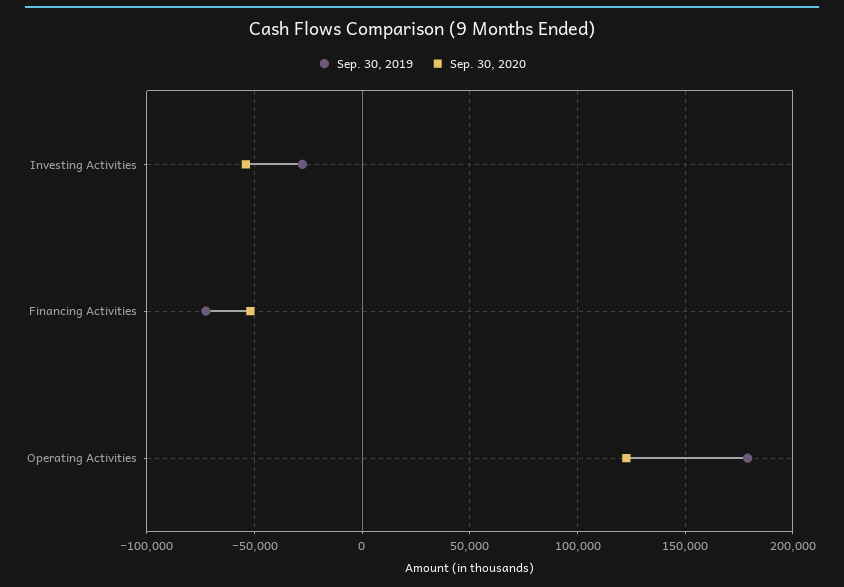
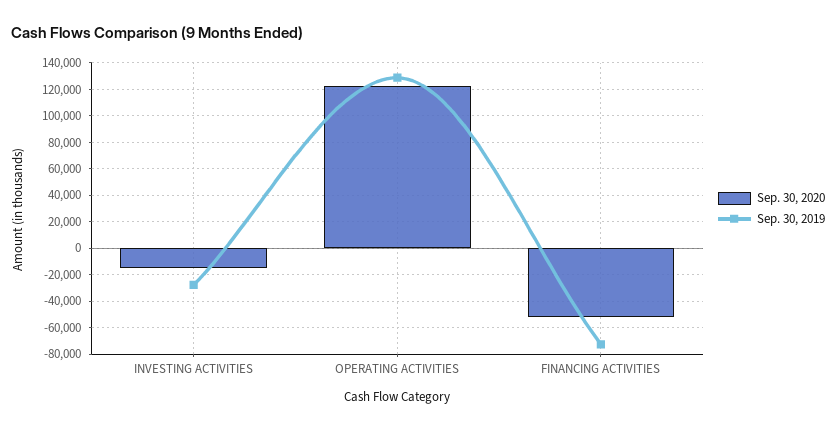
Sep. 30, 2020, Investing Activities: -55000 -> -15000
Sep. 30, 2019, Operating Activities: 180000 -> 130000

